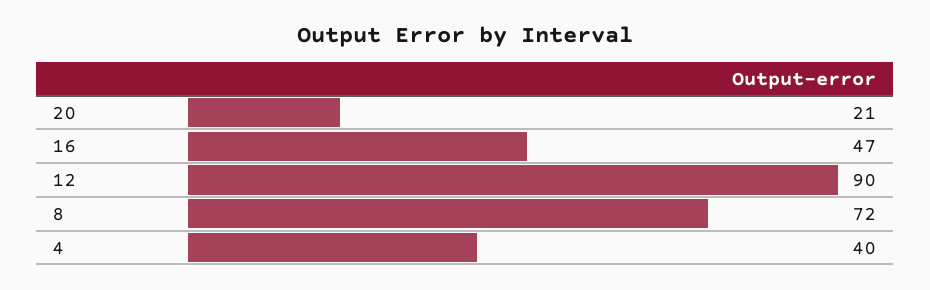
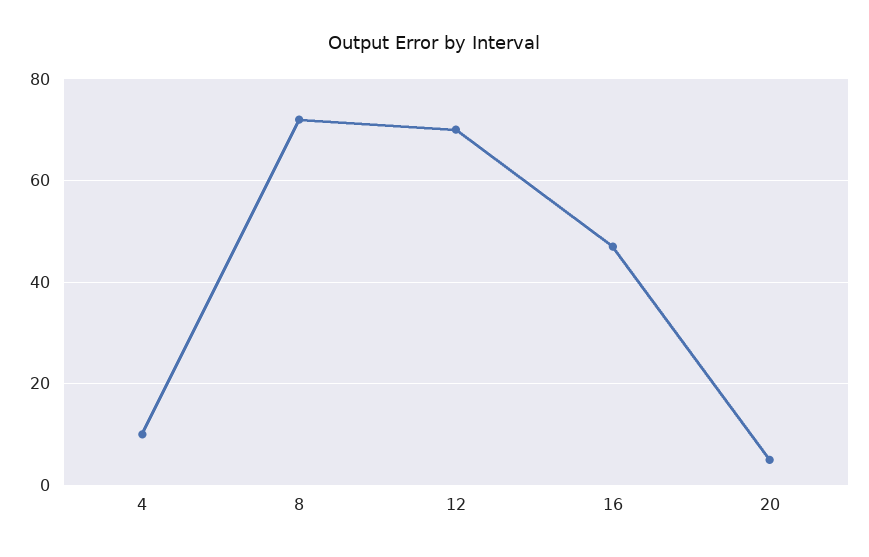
20: 21 -> 5
12: 90 -> 70
4: 40 -> 10

